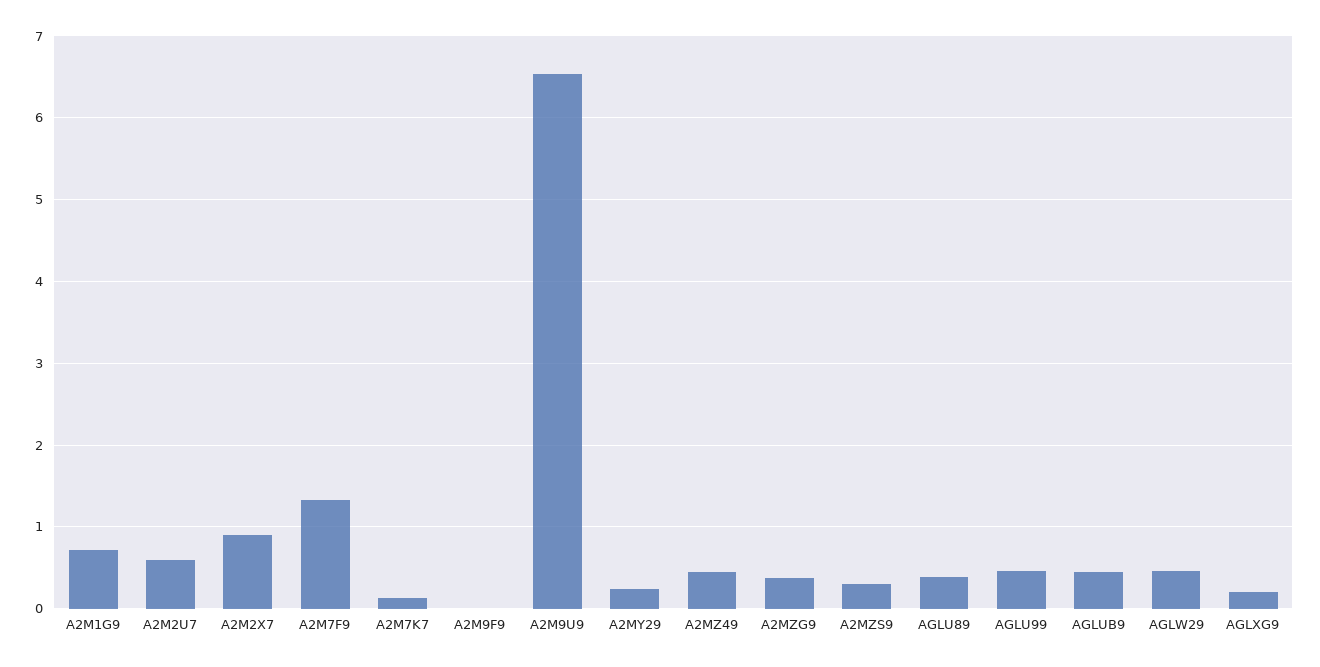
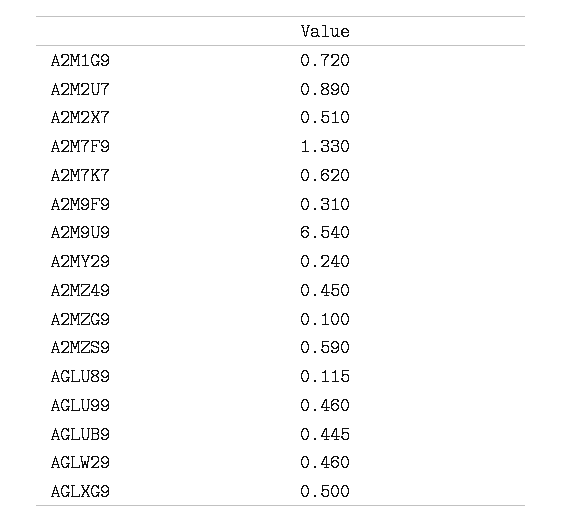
A2M2U7: 0.6 -> 0.89
A2M2X7: 0.9 -> 0.51
A2M7K7: 0.1 -> 0.62
A2M9F9: 0 -> 0.31
A2MZG9: 0.4 -> 0.1
A2MZS9: 0.3 -> 0.59
AGLU89: 0.4 -> 0.115
AGLXG9: 0.2 -> 0.5

